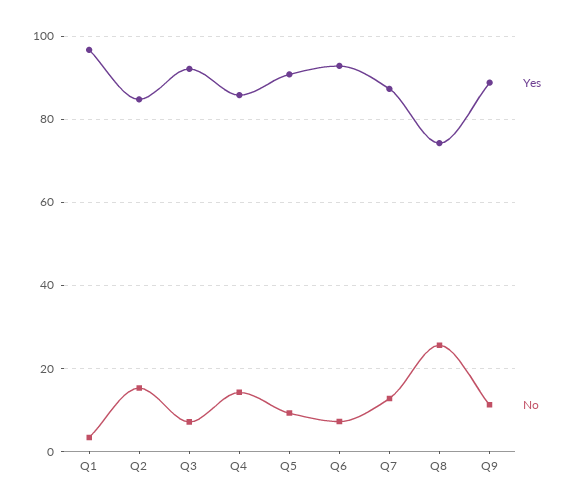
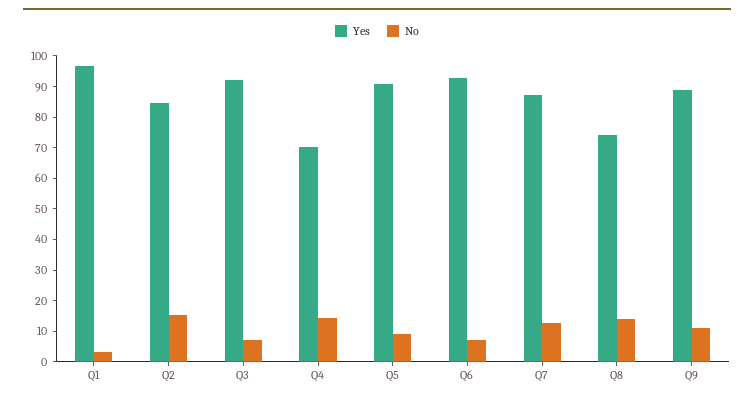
Yes, Q4: 86 -> 70
No, Q8: 26 -> 15

